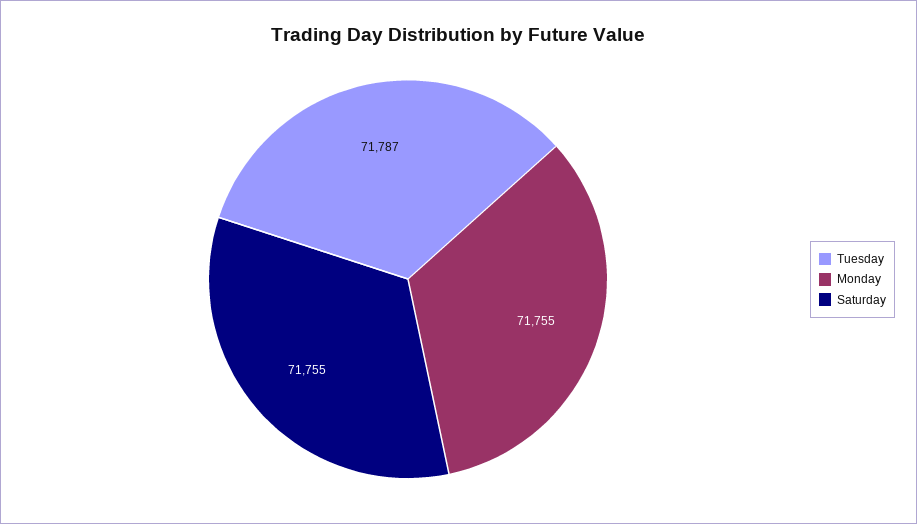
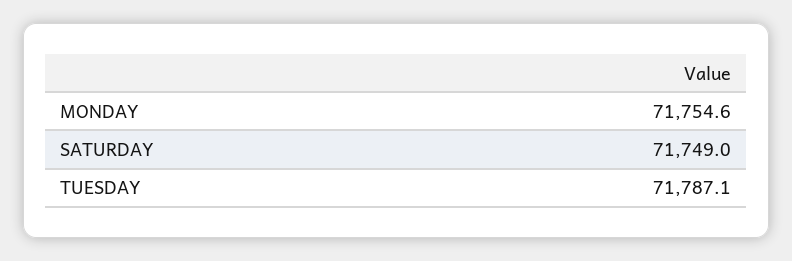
Saturday: 71755 -> 71749

